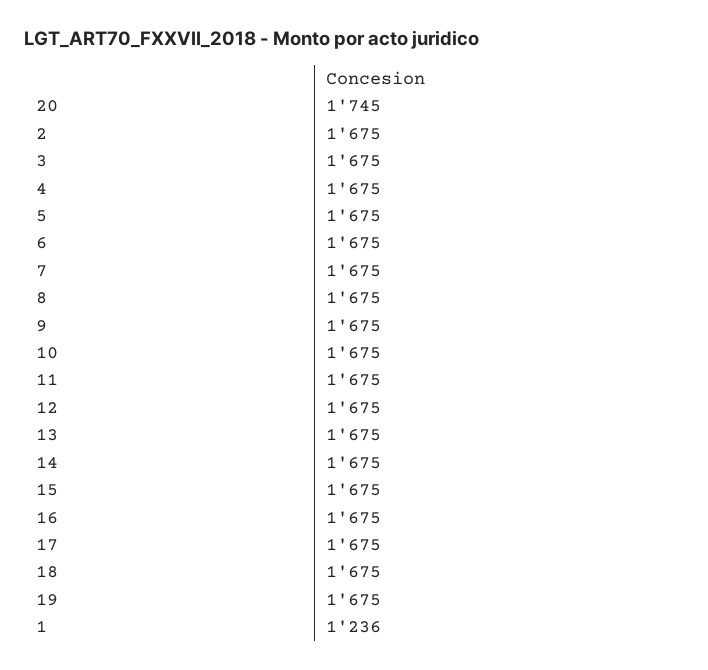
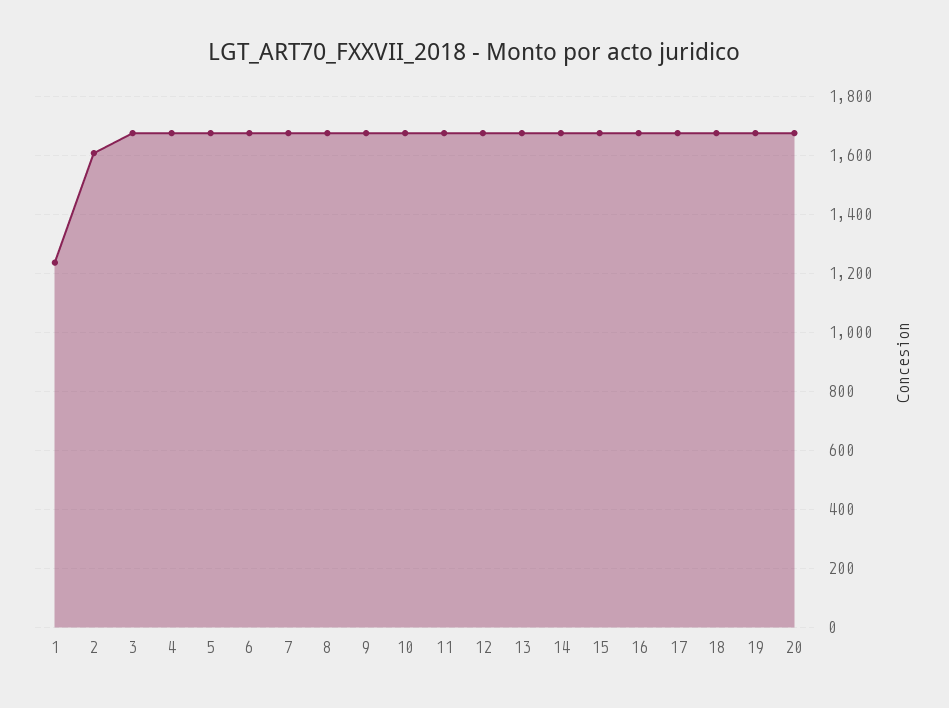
20: 1745 -> 1675
2: 1675 -> 1600

